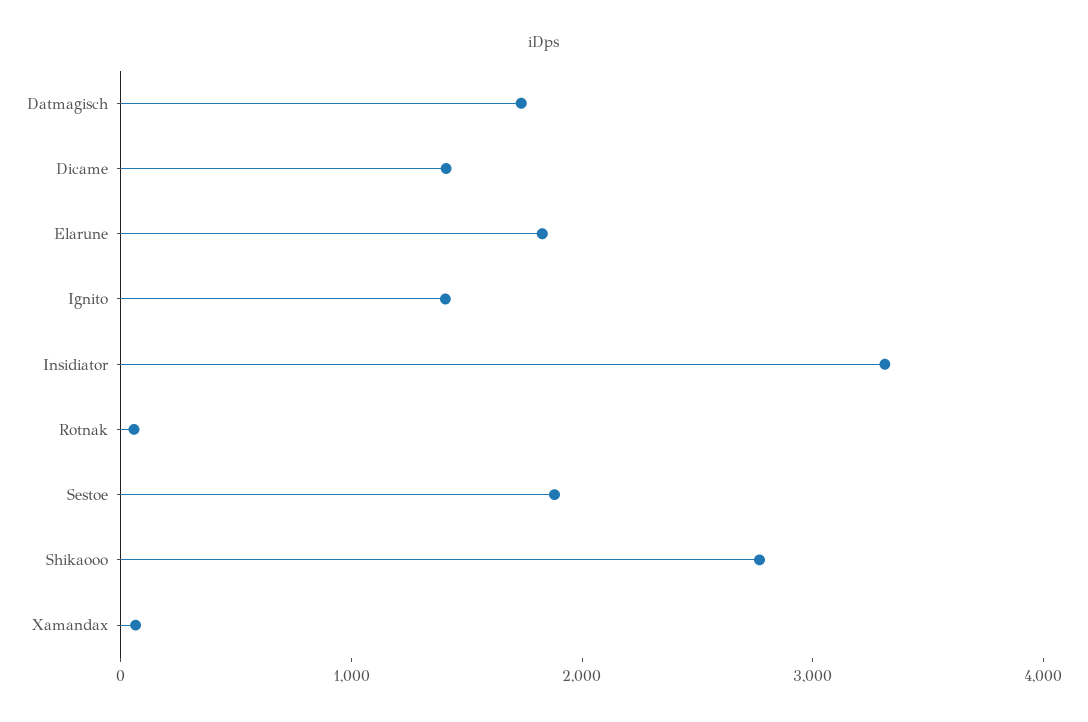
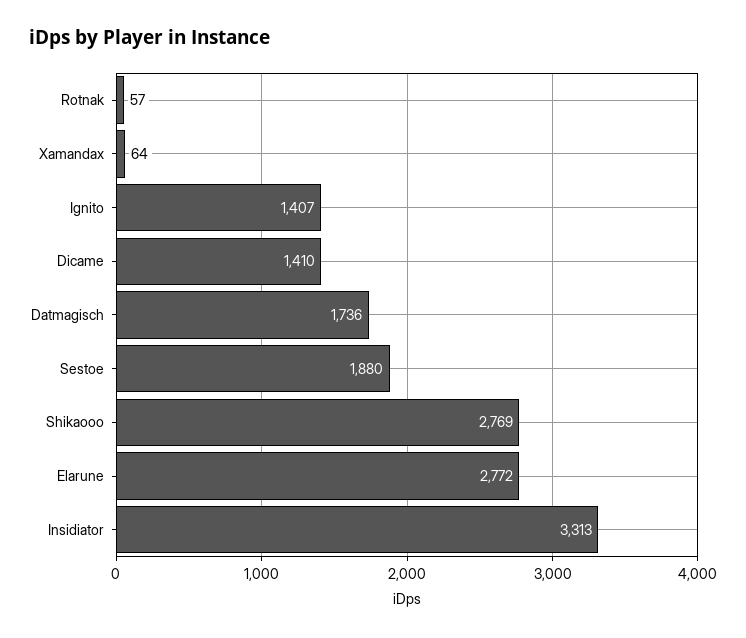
Elarune: 1800 -> 2772

